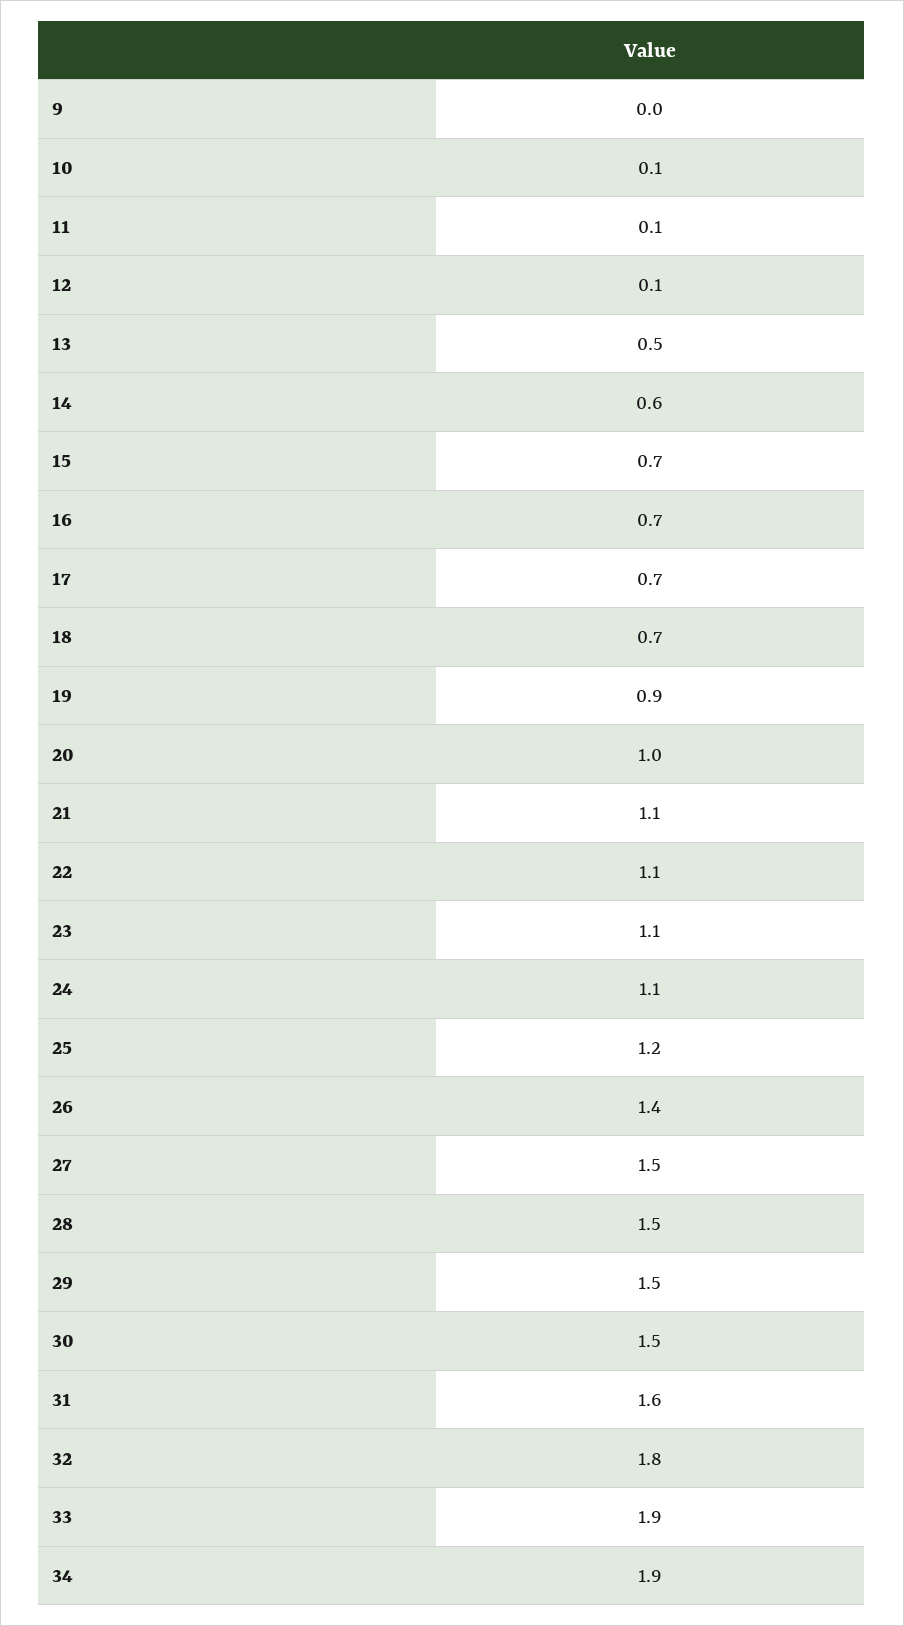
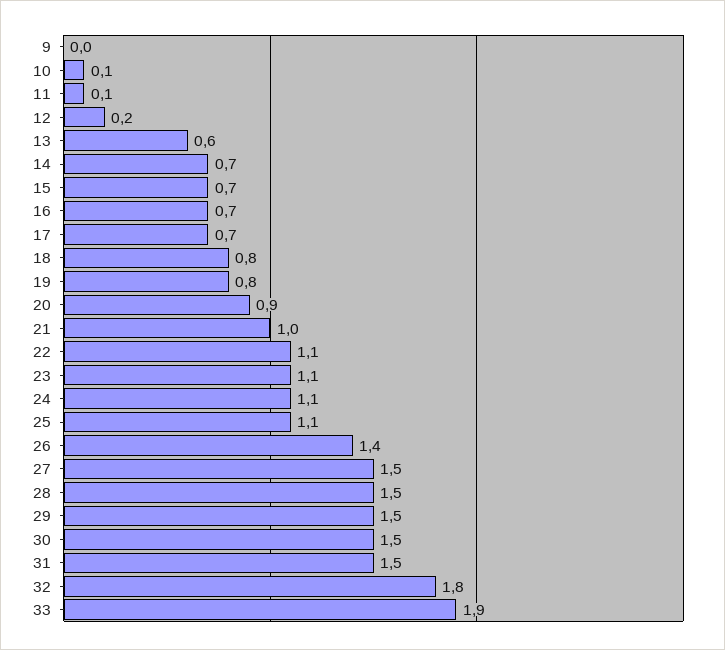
12: 0.1 -> 0.2
13: 0.5 -> 0.6
14: 0.6 -> 0.7
18: 0.7 -> 0.8
19: 0.9 -> 0.8
20: 1 -> 0.9
21: 1.1 -> 1
25: 1.2 -> 1.1
31: 1.6 -> 1.5
34: 1.9 -> none

